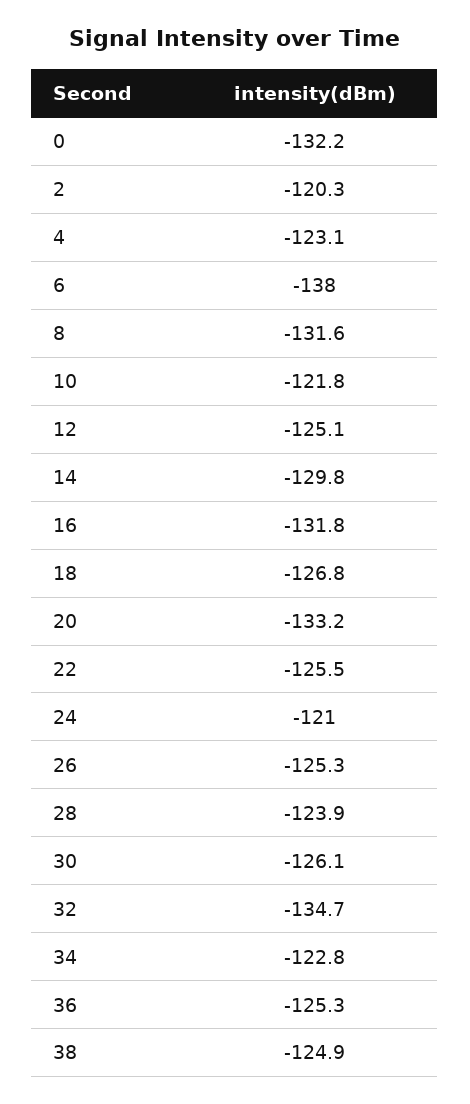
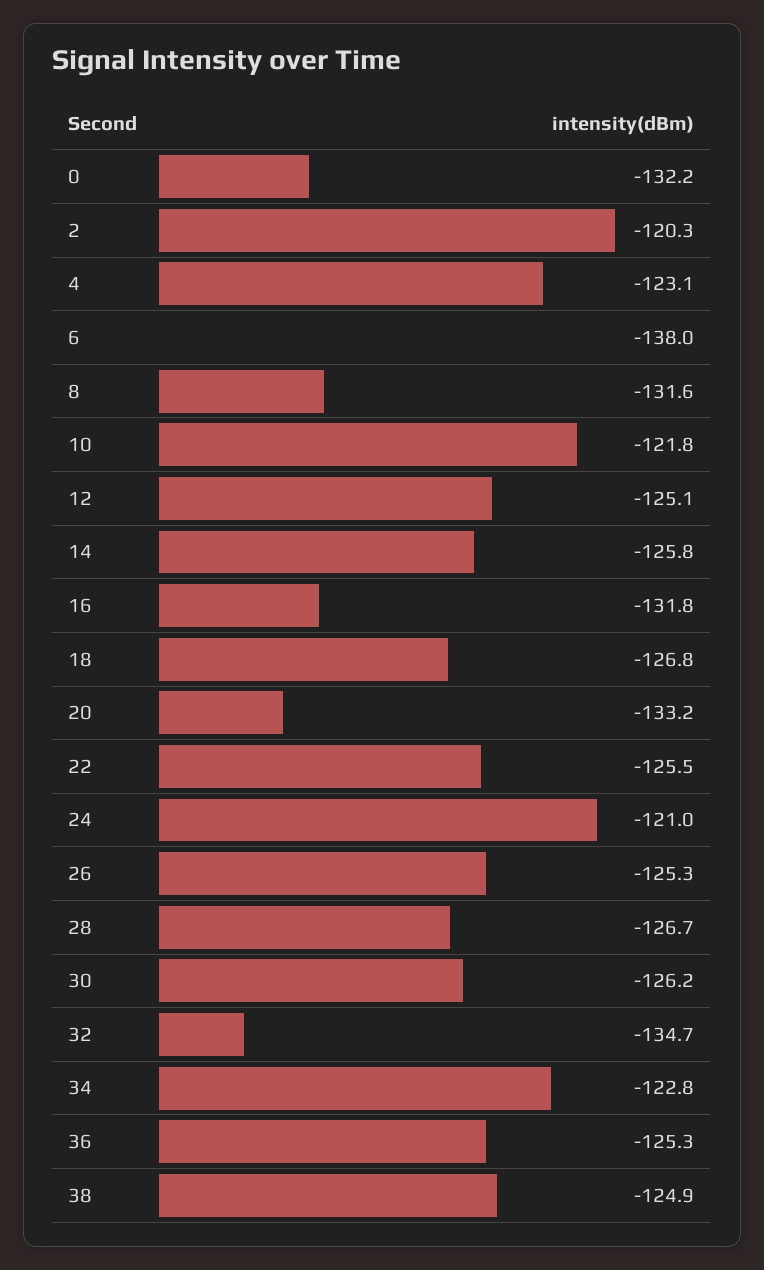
14: -129.8 -> -125.8
28: -123.9 -> -126.7
30: -126.1 -> -126.2

